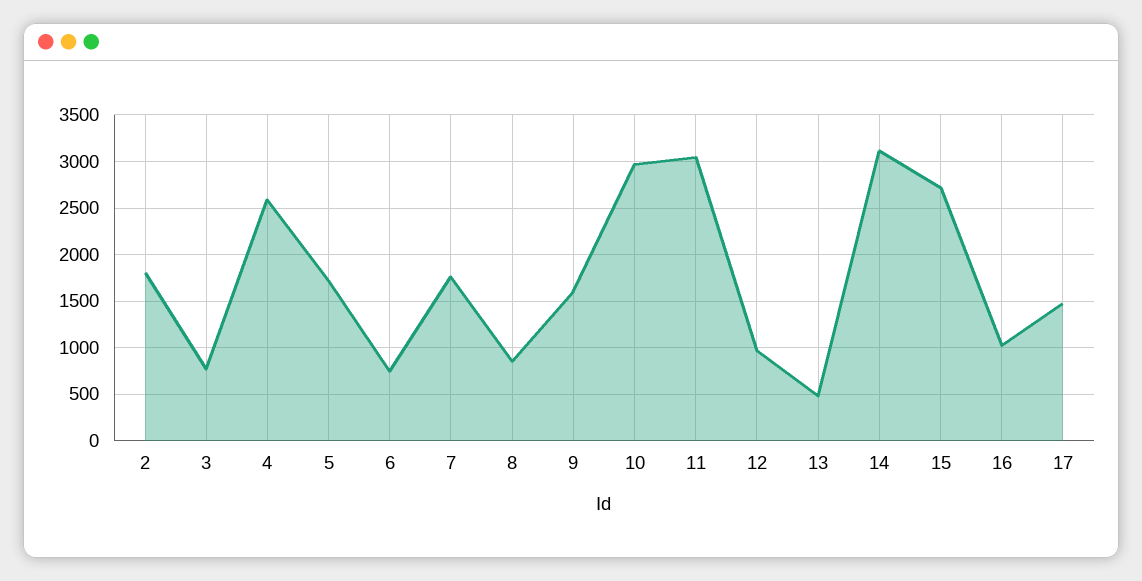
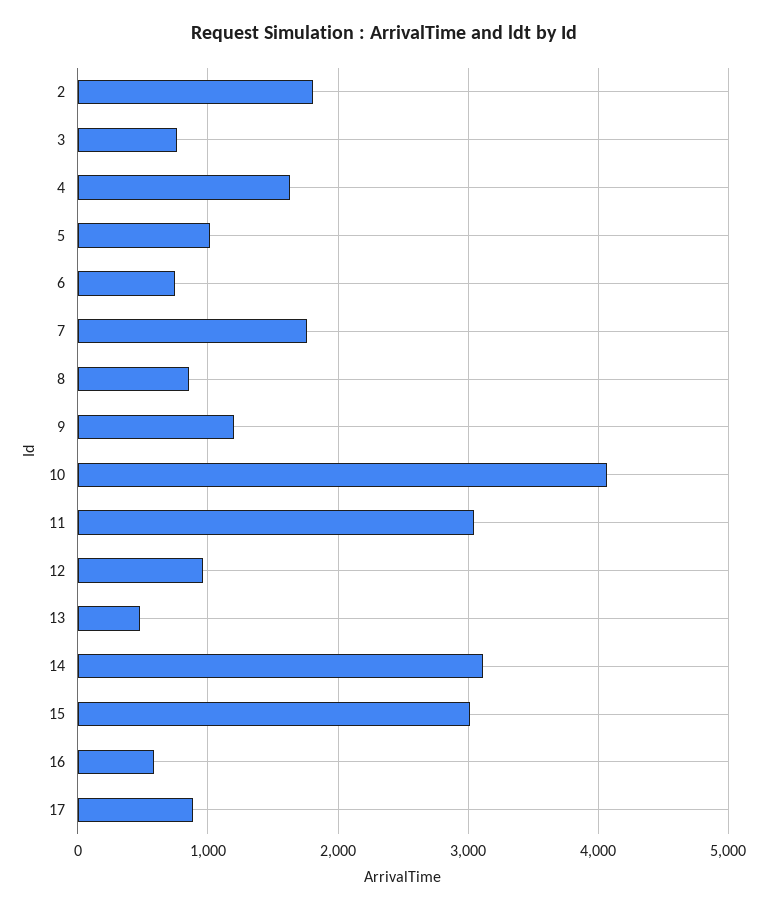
4: 2600 -> 1600
5: 1700 -> 1000
9: 1600 -> 1200
10: 3000 -> 4100
15: 2700 -> 3000
16: 1000 -> 600
17: 1500 -> 900

